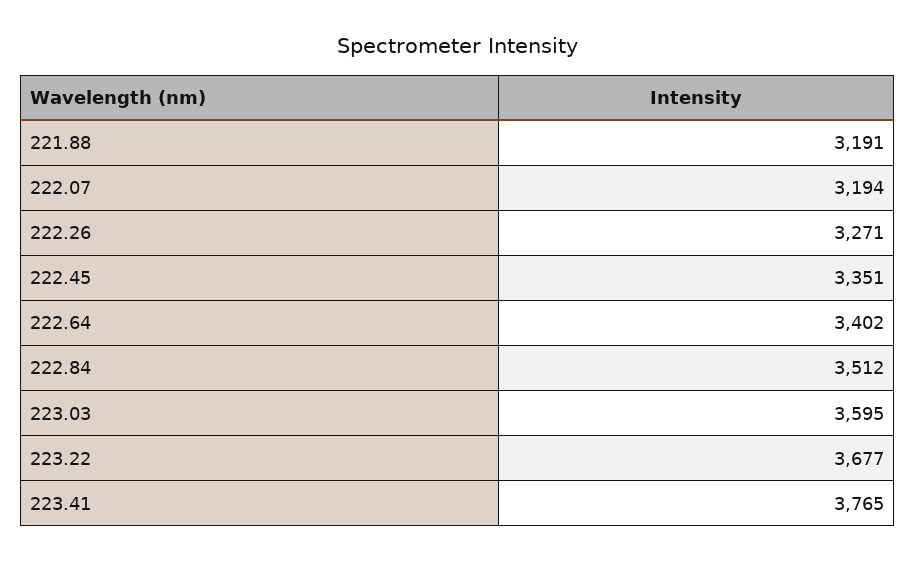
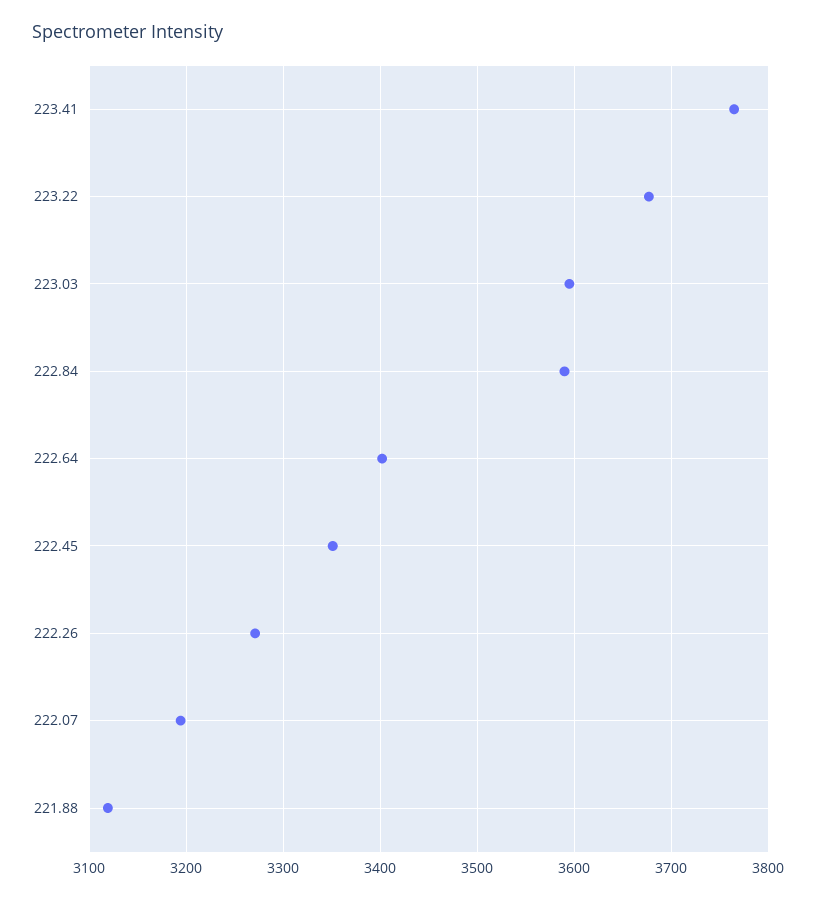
221.88: 3191 -> 3120
222.84: 3512 -> 3590

